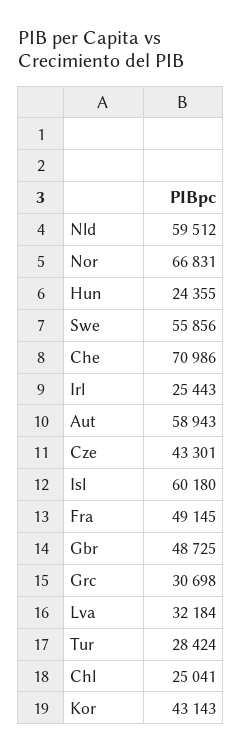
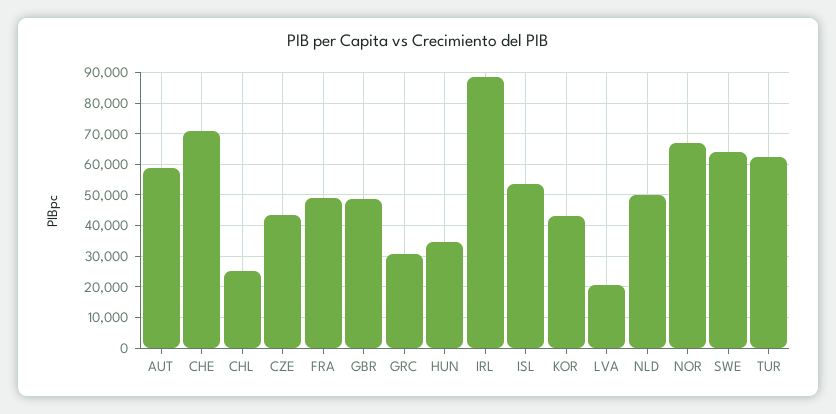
Nld: 59512 -> 50000
Hun: 24355 -> 34000
Swe: 55856 -> 64000
Irl: 25443 -> 88000
Isl: 60180 -> 54000
Lva: 32184 -> 20000
Tur: 28424 -> 62000

